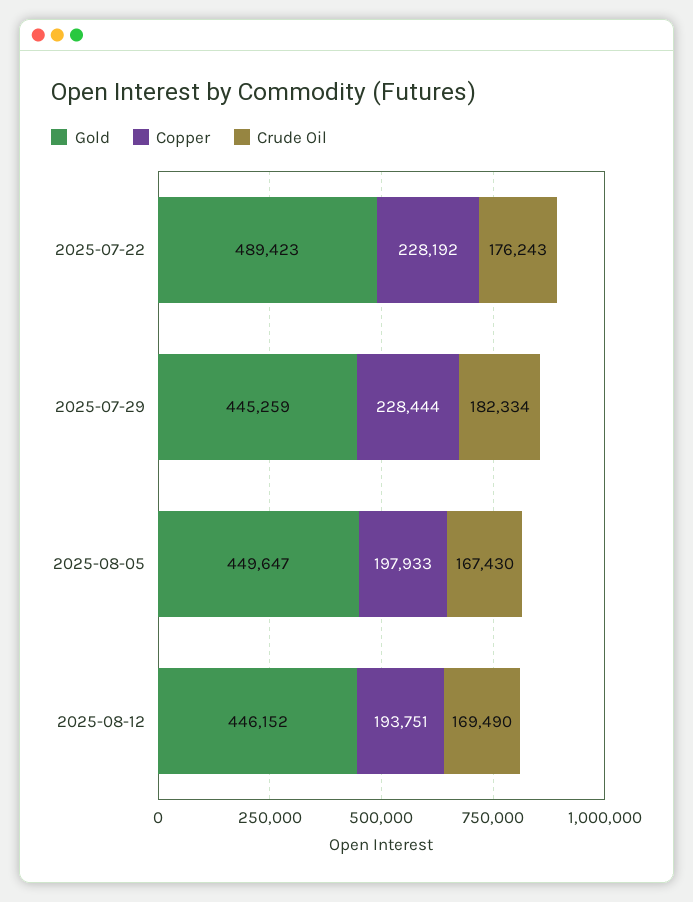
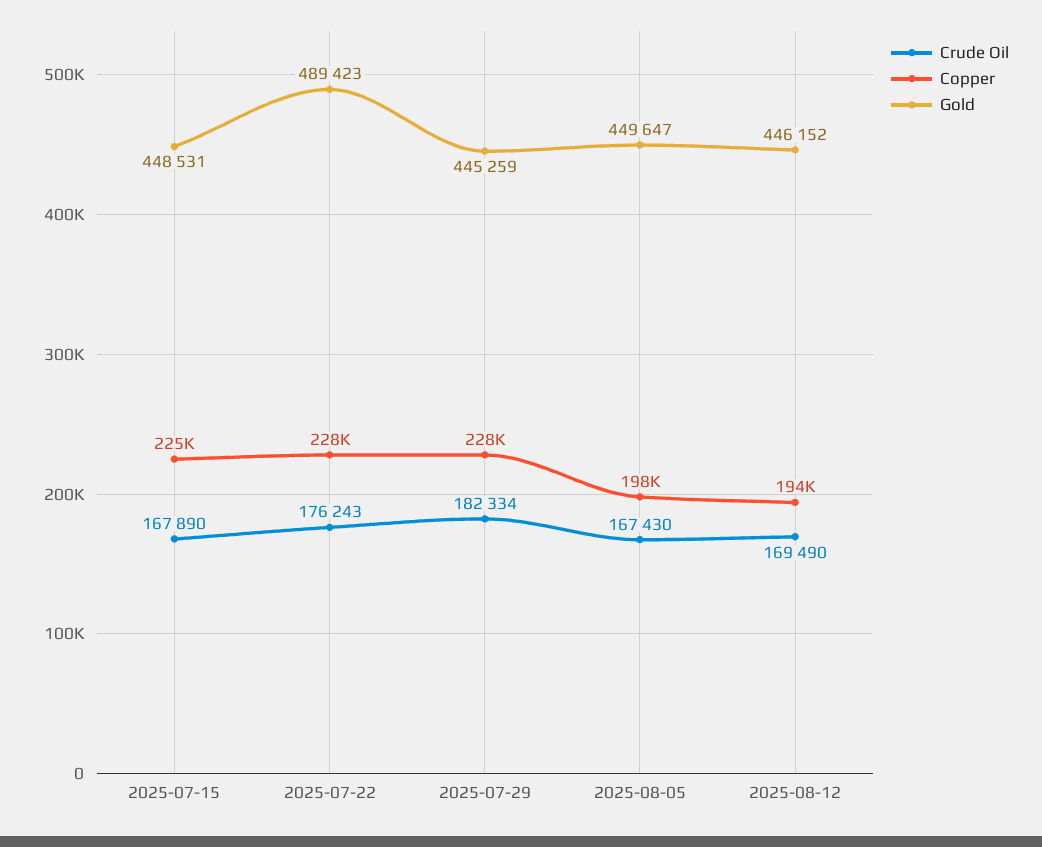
Crude Oil, 2025-07-15: none -> 167890
Copper, 2025-07-15: none -> 225000
Gold, 2025-07-15: none -> 448531

